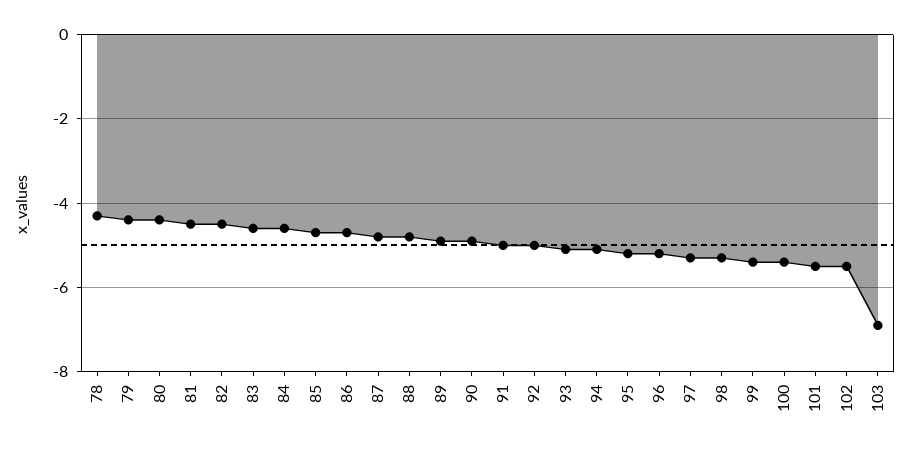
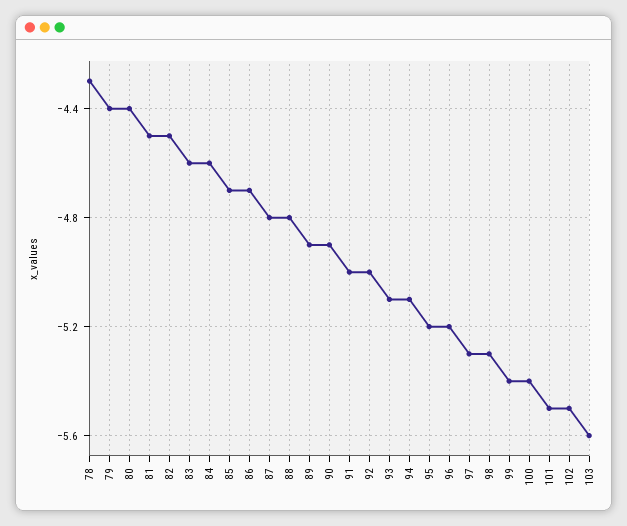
103: -7 -> -5.6

